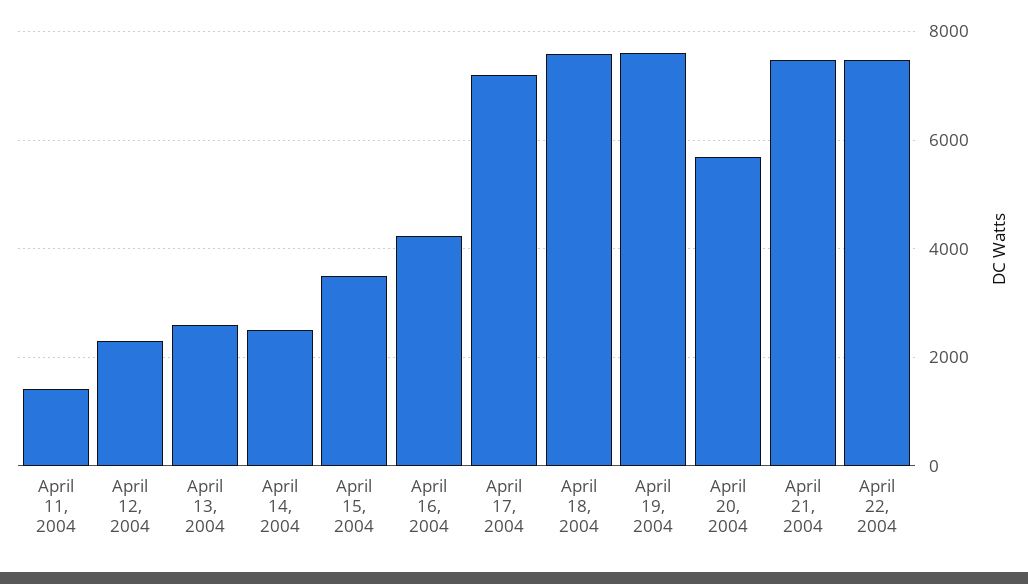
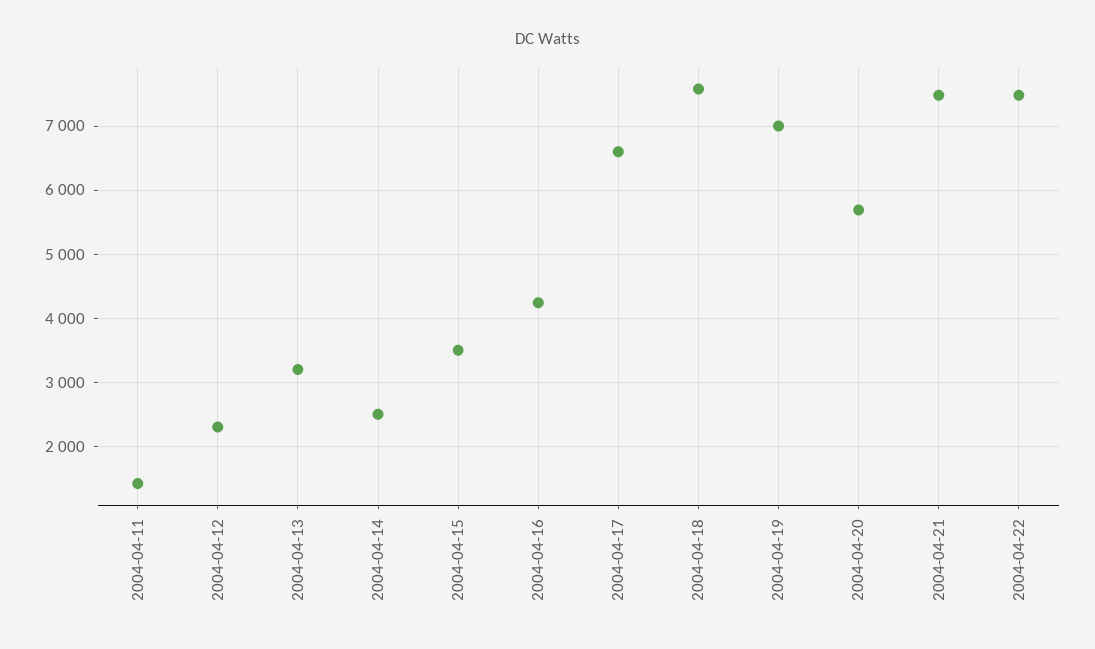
April 13, 2004: 2600 -> 3200
April 17, 2004: 7200 -> 6600
April 19, 2004: 7600 -> 7000

